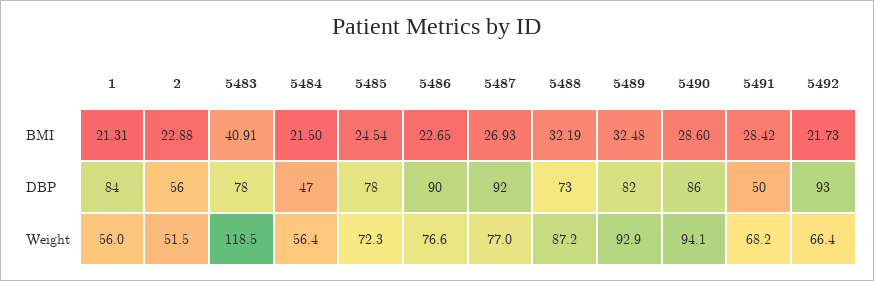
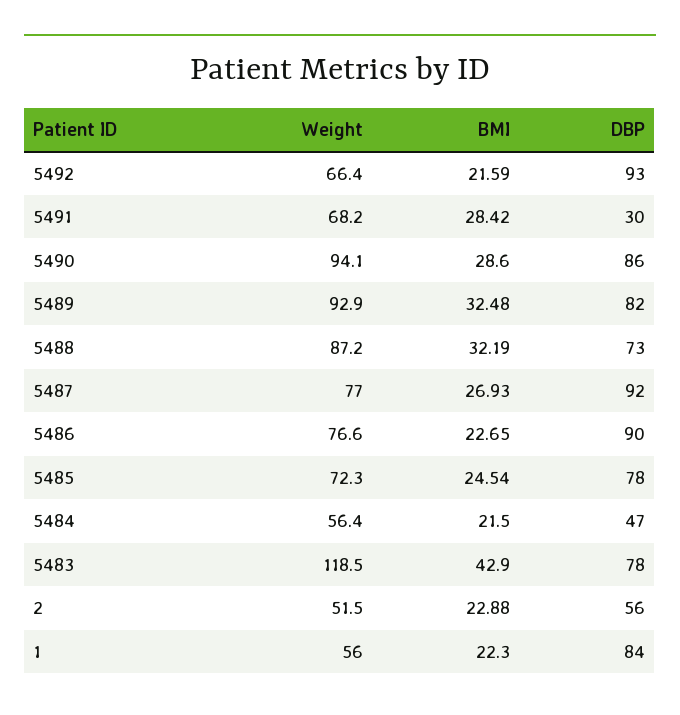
1, BMI: 21.31 -> 22.3
5483, BMI: 40.91 -> 42.9
5492, BMI: 21.73 -> 21.59
5491, DBP: 50 -> 30

